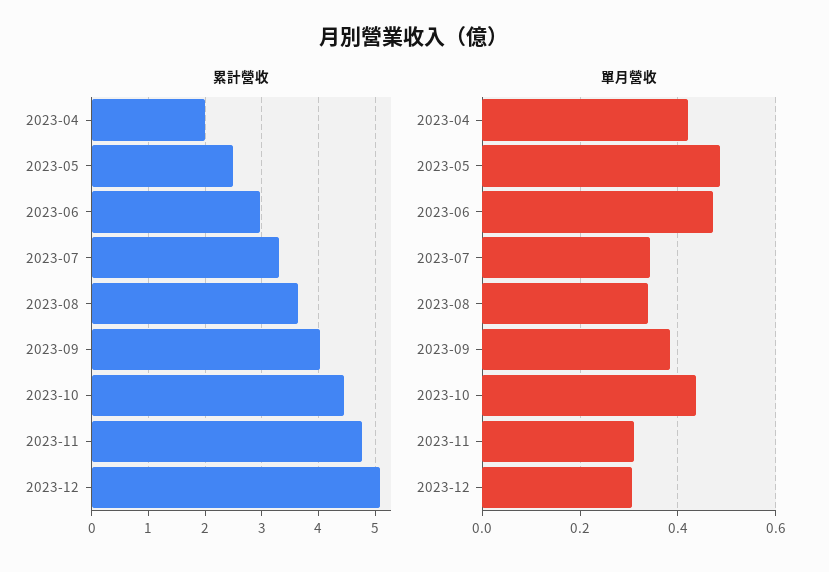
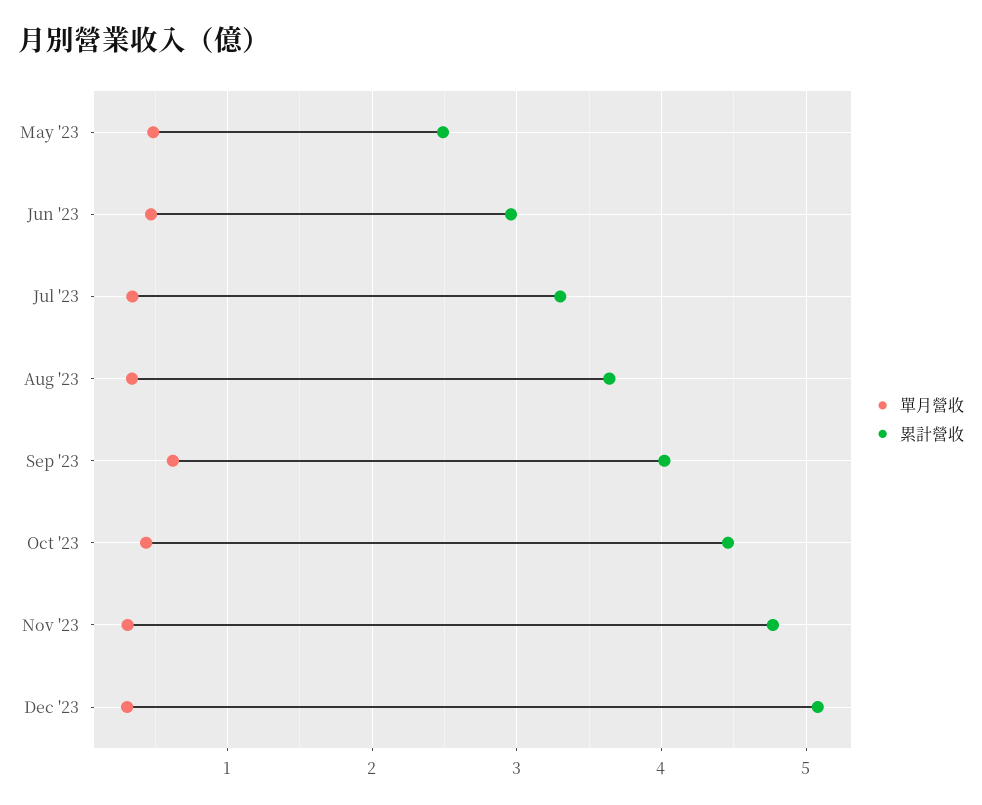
累計營收, 2023-04: 2 -> none
單月營收, 2023-04: 0.42 -> none
單月營收, 2023-09: 0.38 -> 0.6

